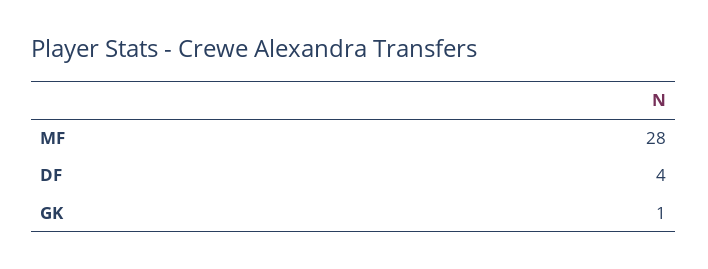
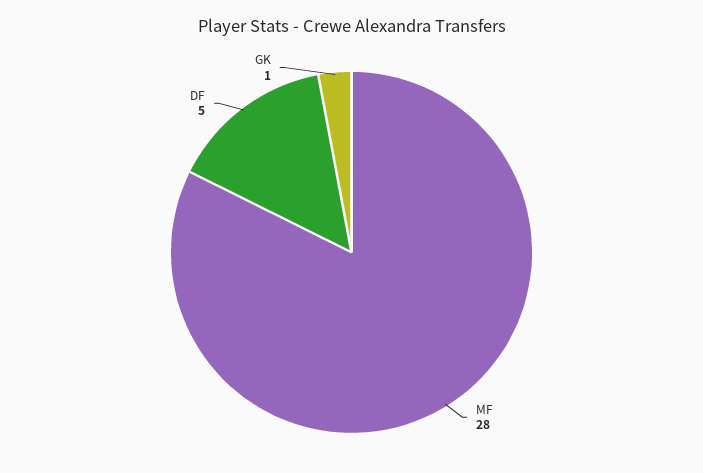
DF: 4 -> 5

